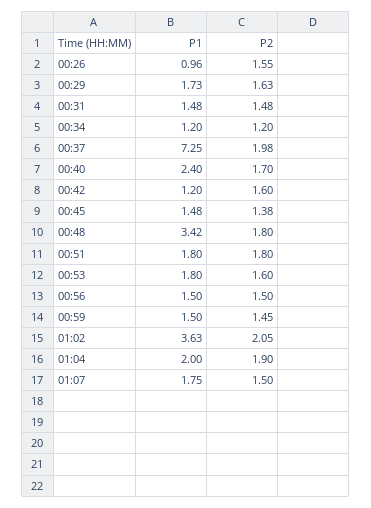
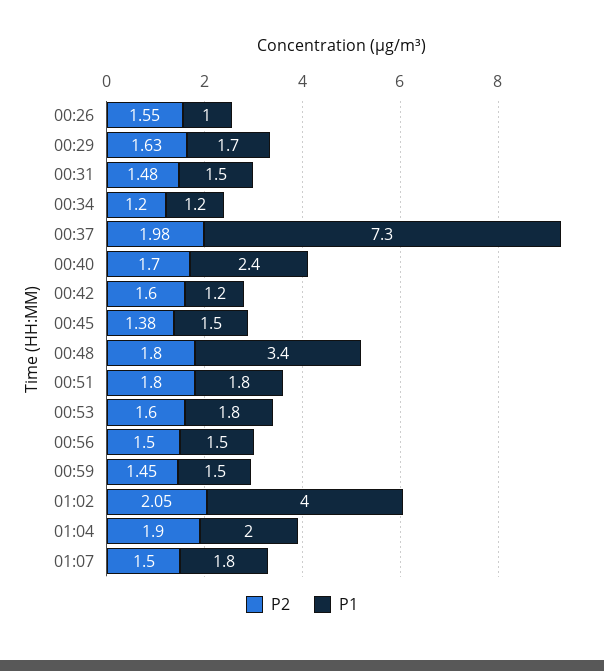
P1, 01:02: 3.63 -> 4

